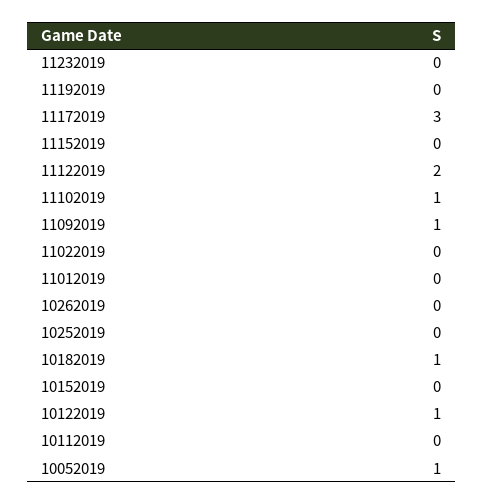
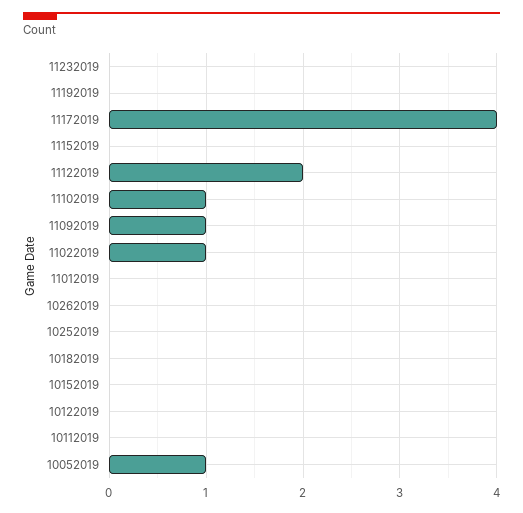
11172019: 3 -> 4
11022019: 0 -> 1
10182019: 1 -> 0
10122019: 1 -> 0

